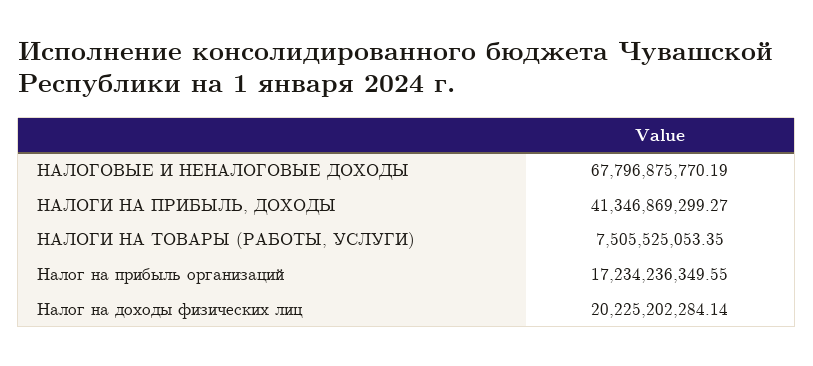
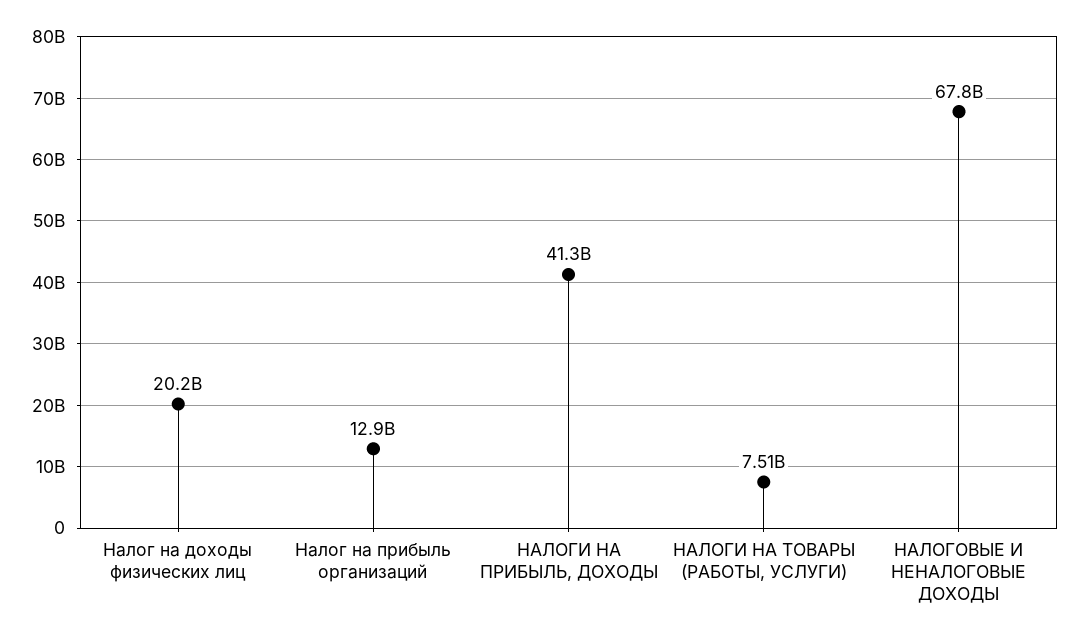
Налог на прибыль организаций: 17234236349.55 -> 12900000000

